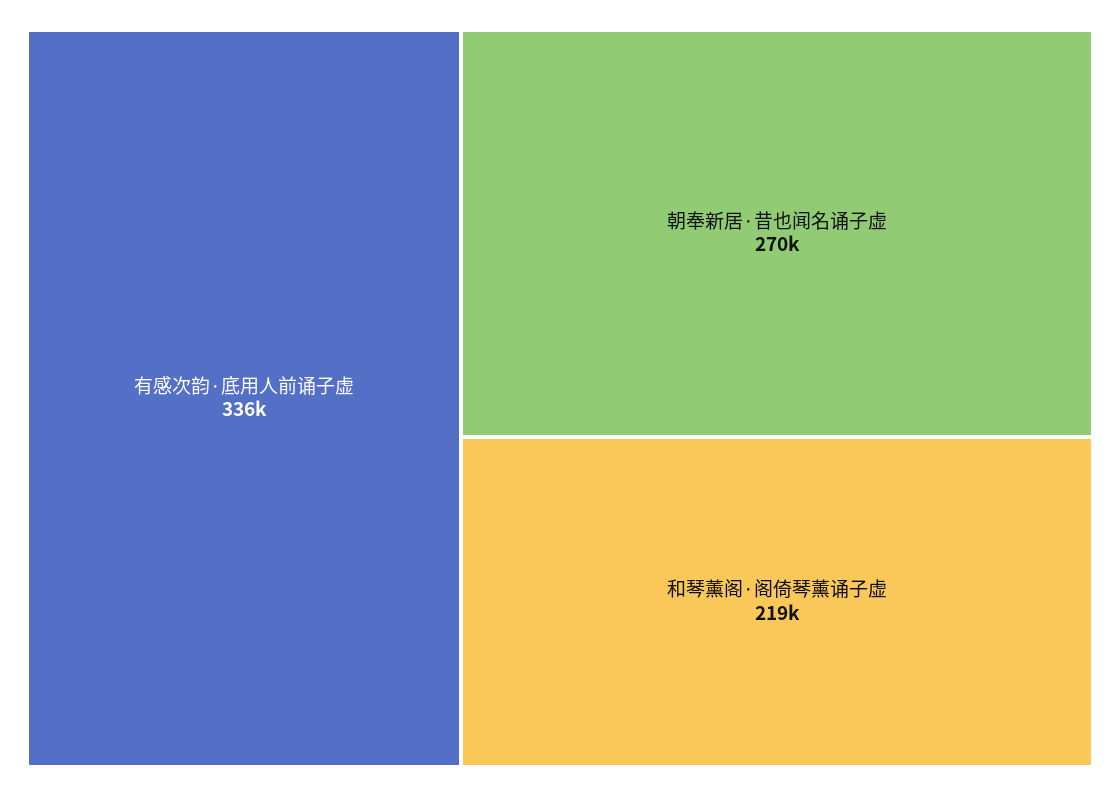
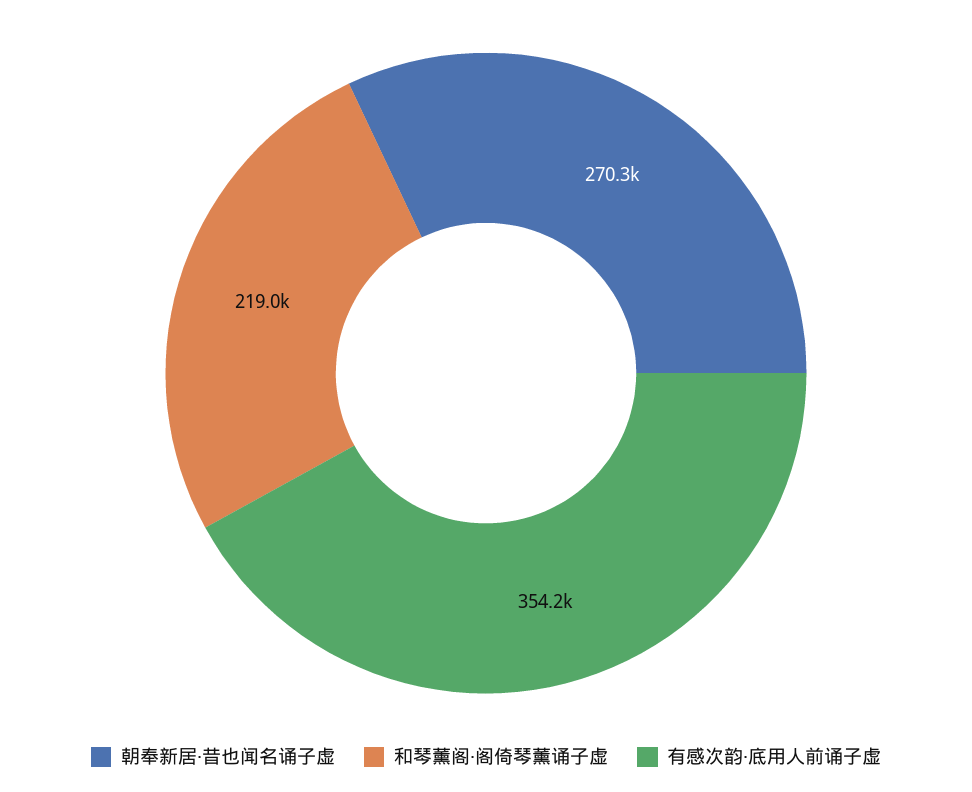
有感次韵·底用人前诵子虚: 336000 -> 354200

